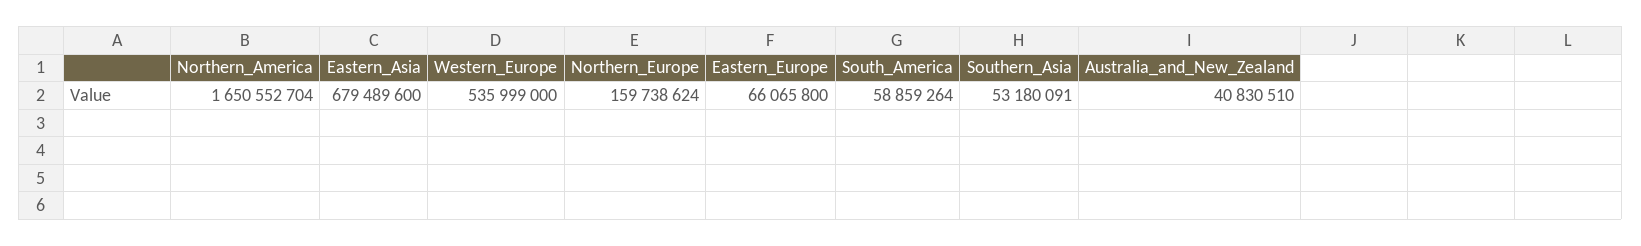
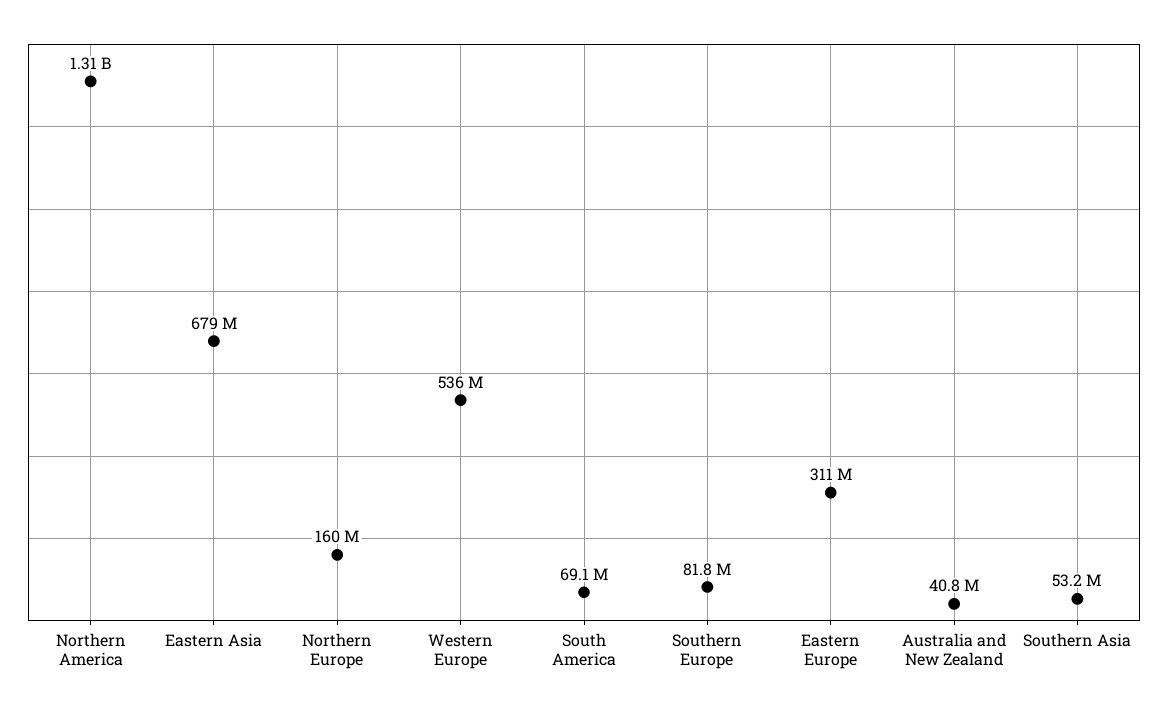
Northern_America: 1650552704 -> 1310000000
Eastern_Europe: 66065800 -> 311000000
South_America: 58859264 -> 69100000
Southern Europe: none -> 81800000

